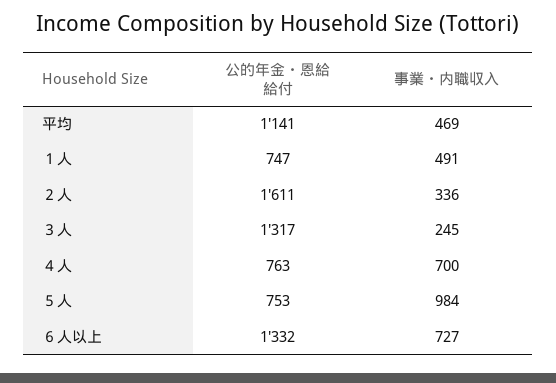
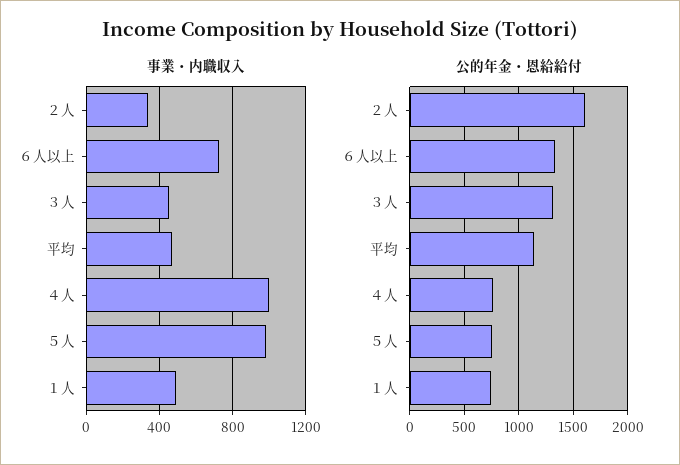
事業・内職収入, ３人: 245 -> 450
事業・内職収入, ４人: 700 -> 1000

